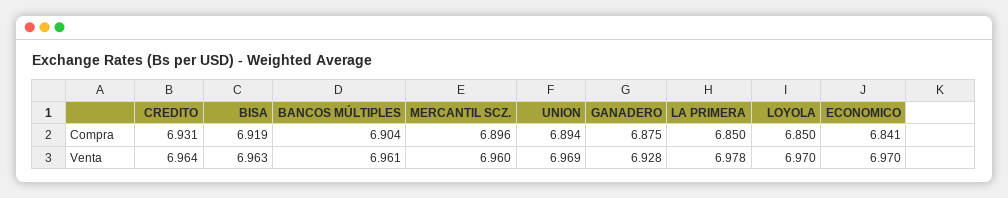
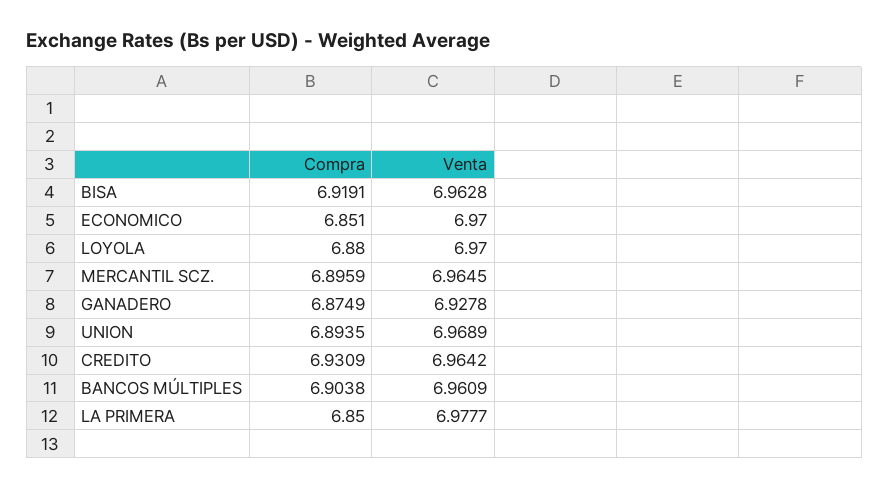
LOYOLA, Compra: 6.85 -> 6.88
ECONOMICO, Compra: 6.841 -> 6.851
MERCANTIL SCZ., Venta: 6.96 -> 6.9645

